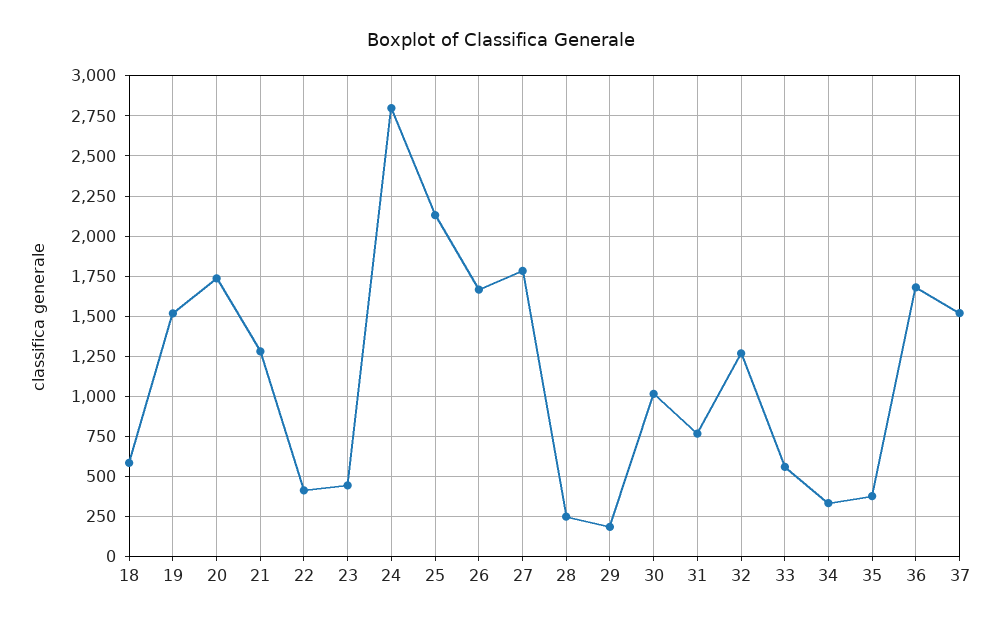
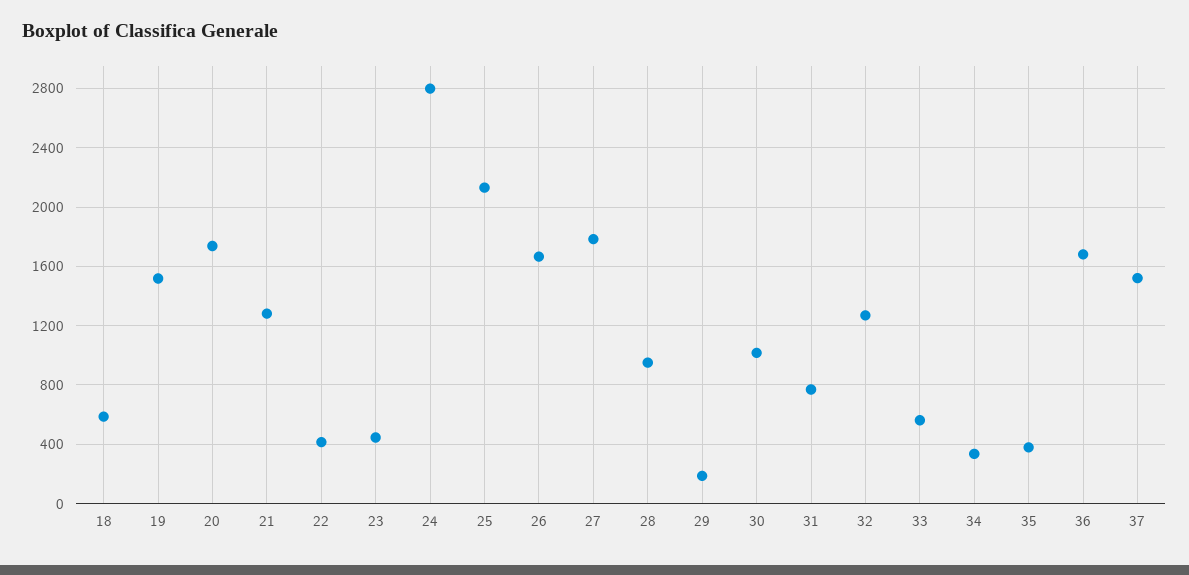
28: 250 -> 950

